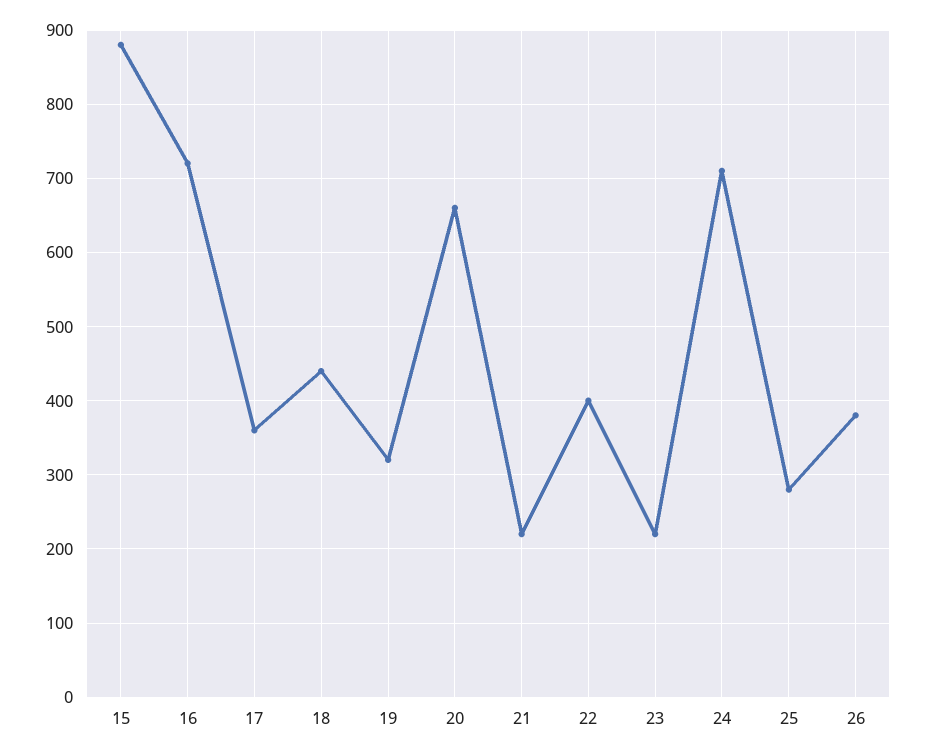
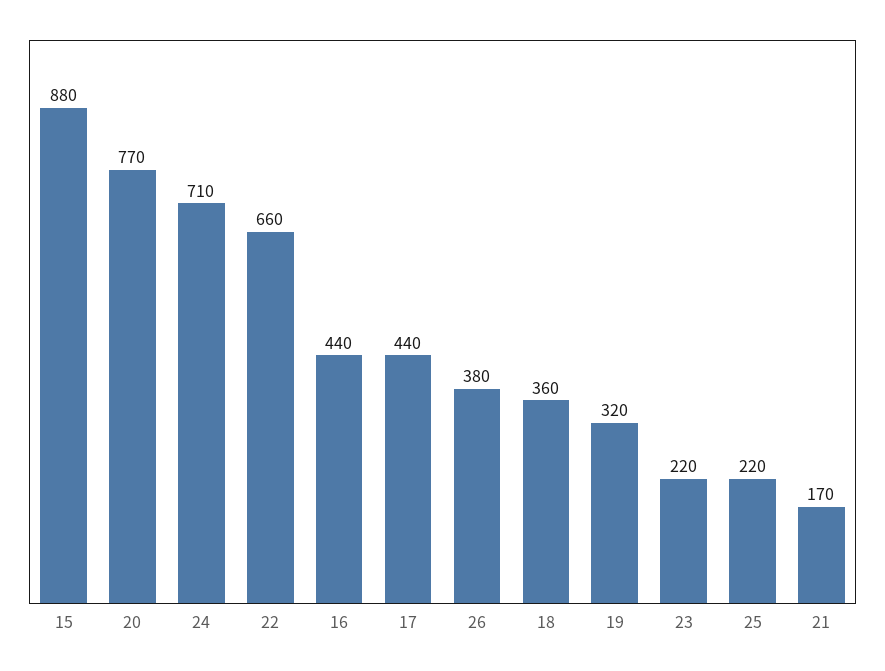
16: 720 -> 440
17: 360 -> 440
18: 440 -> 360
20: 660 -> 770
21: 220 -> 170
22: 400 -> 660
25: 280 -> 220

